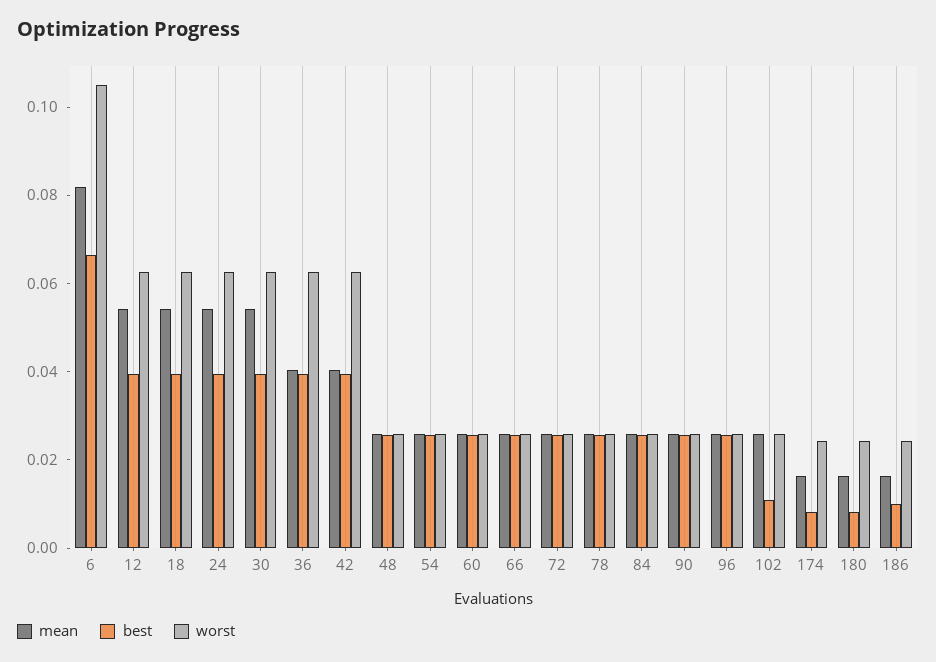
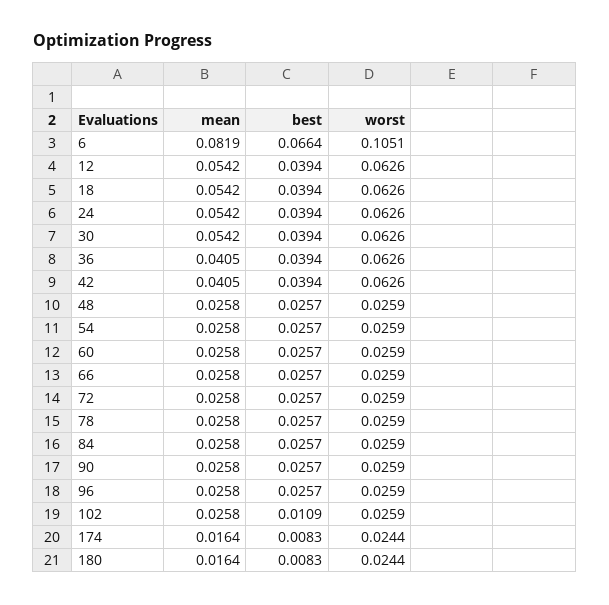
mean, 186: 0.015 -> none
best, 186: 0.01 -> none
worst, 186: 0.025 -> none

